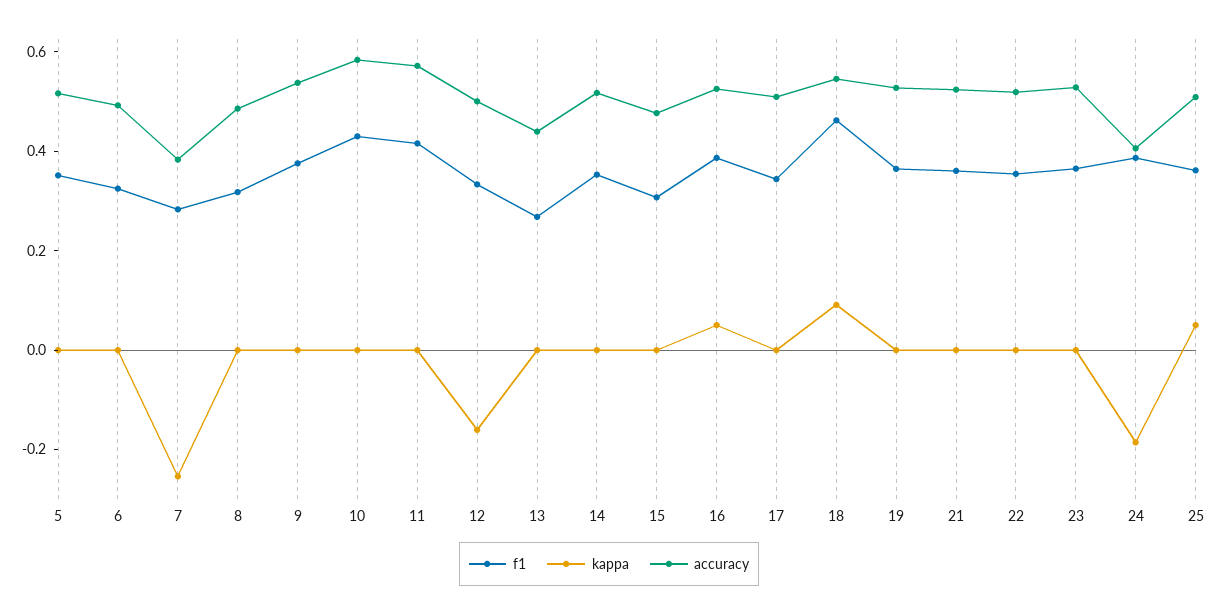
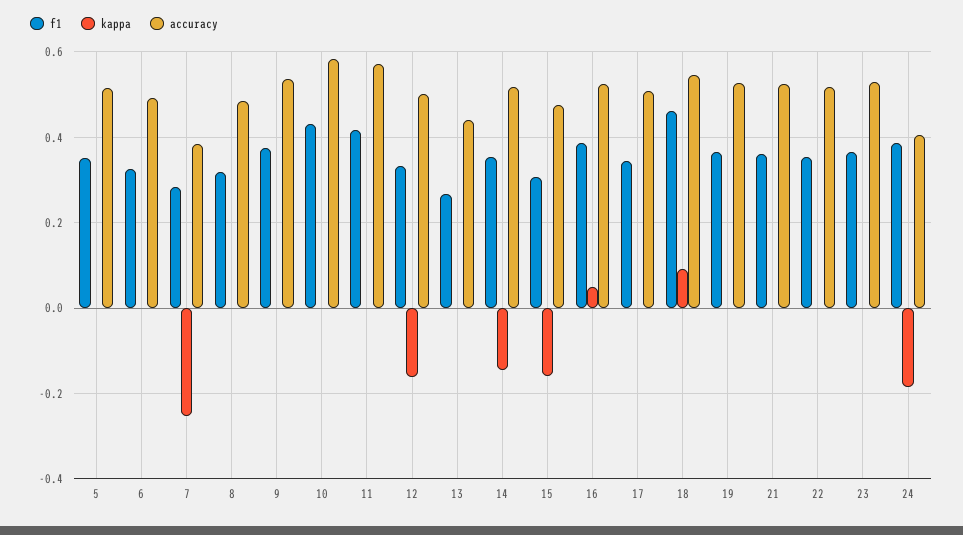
kappa, 14: 0 -> -0.14
kappa, 15: 0 -> -0.16
f1, 25: 0.35 -> none
kappa, 25: 0.05 -> none
accuracy, 25: 0.5 -> none

